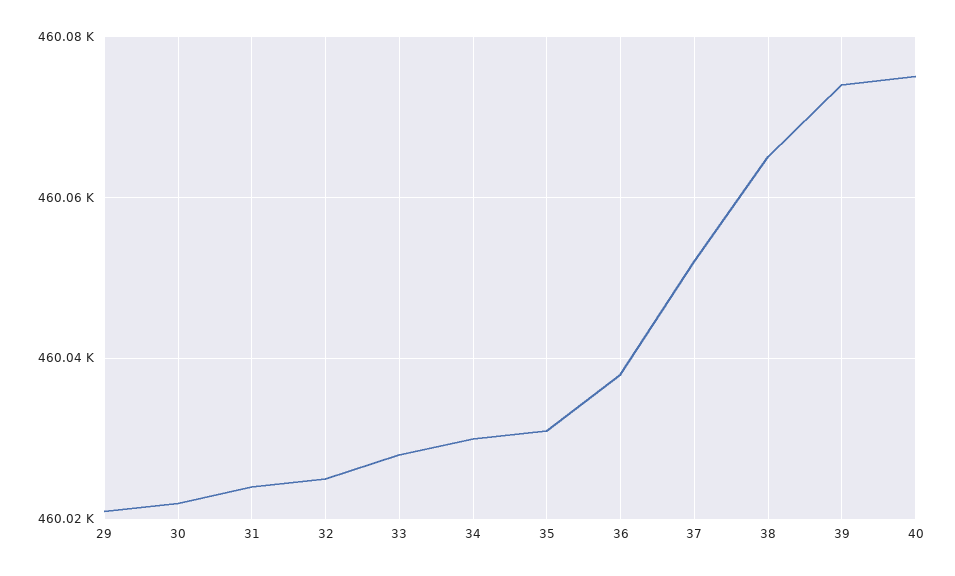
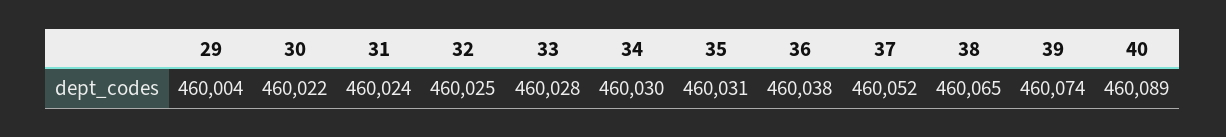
29: 460020 -> 460004
40: 460075 -> 460089

